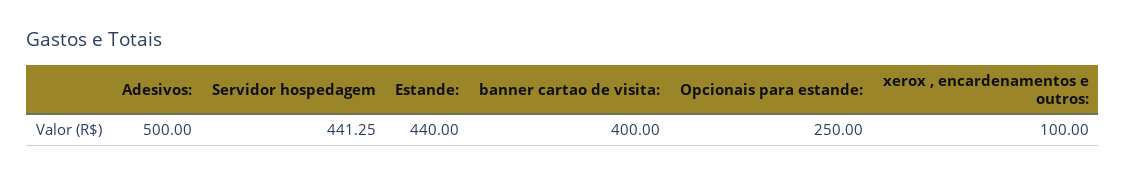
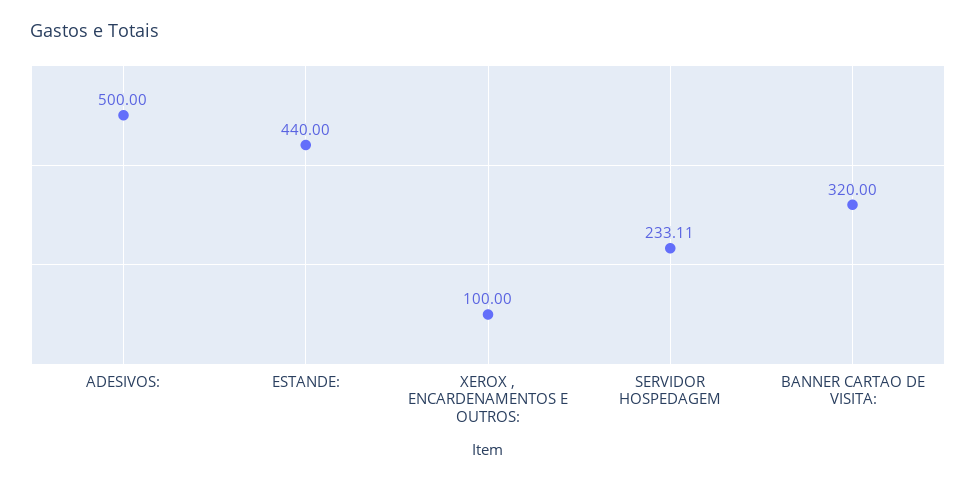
Servidor hospedagem: 441.25 -> 233.11
banner cartao de visita:: 400 -> 320
Opcionais para estande:: 250 -> none

